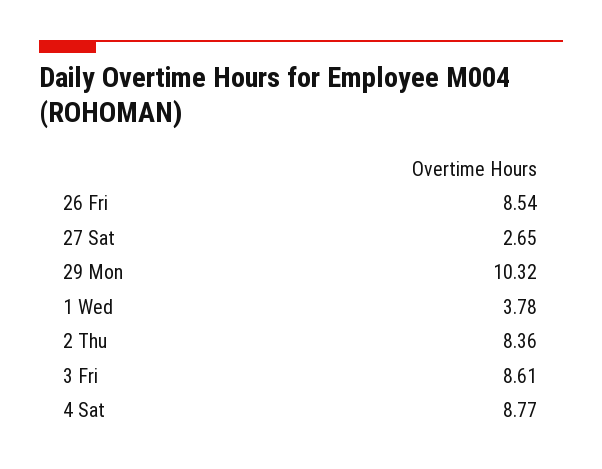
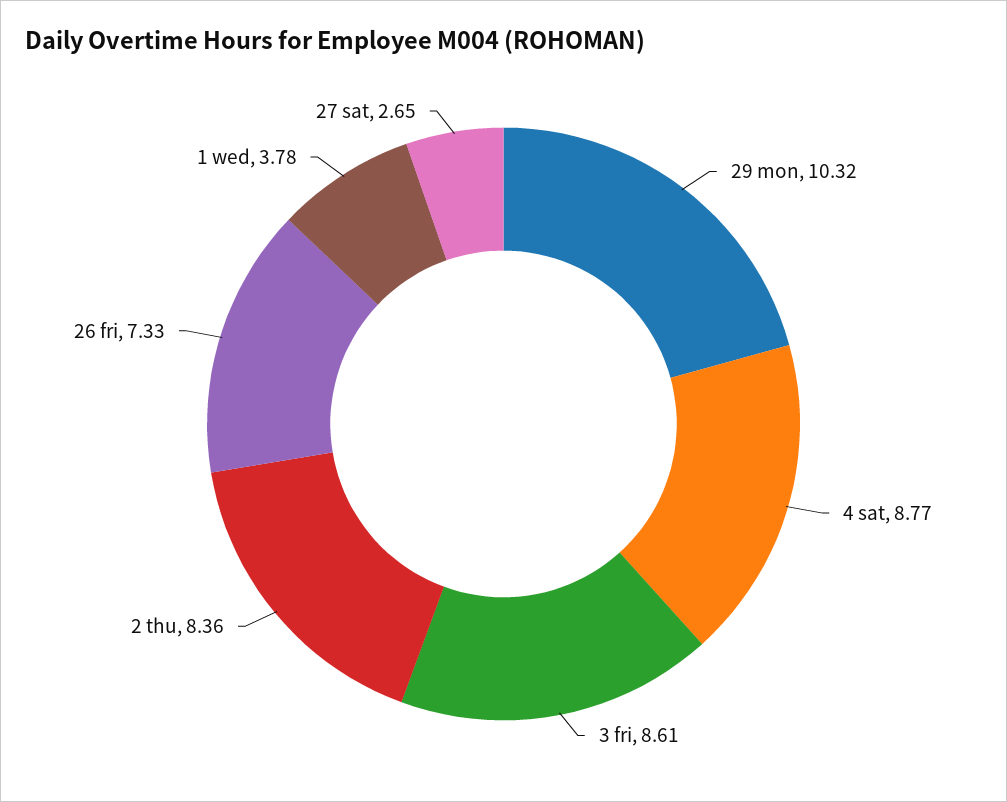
26 Fri: 8.54 -> 7.33

